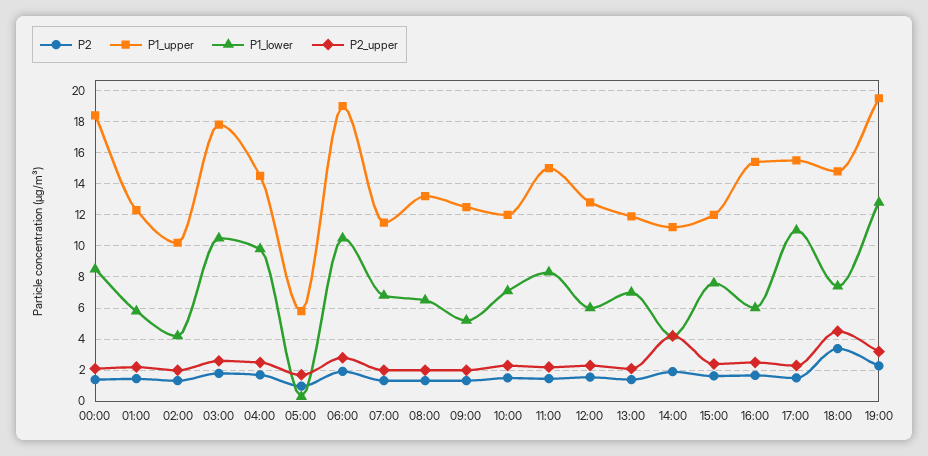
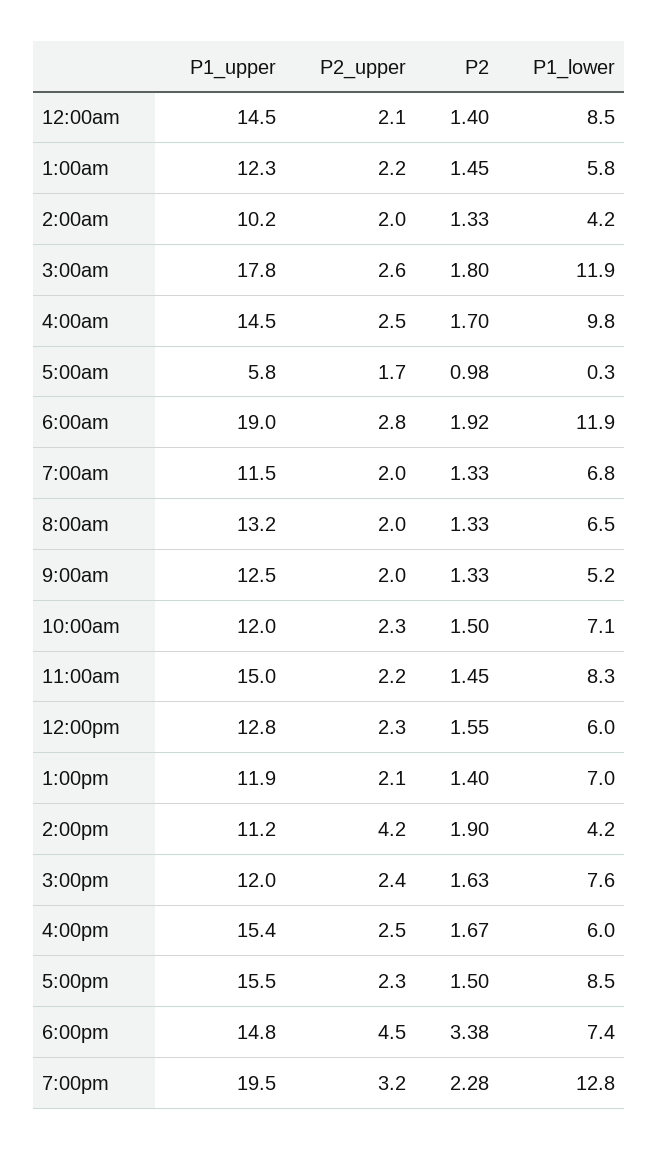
P1_upper, 00:00: 18.5 -> 14.5
P1_lower, 03:00: 10.5 -> 11.9
P1_lower, 06:00: 10.5 -> 11.9
P1_lower, 17:00: 11 -> 8.5

